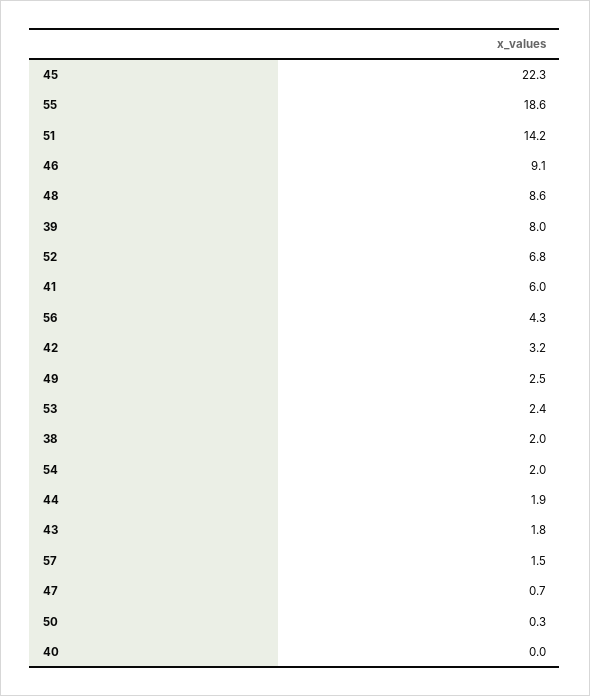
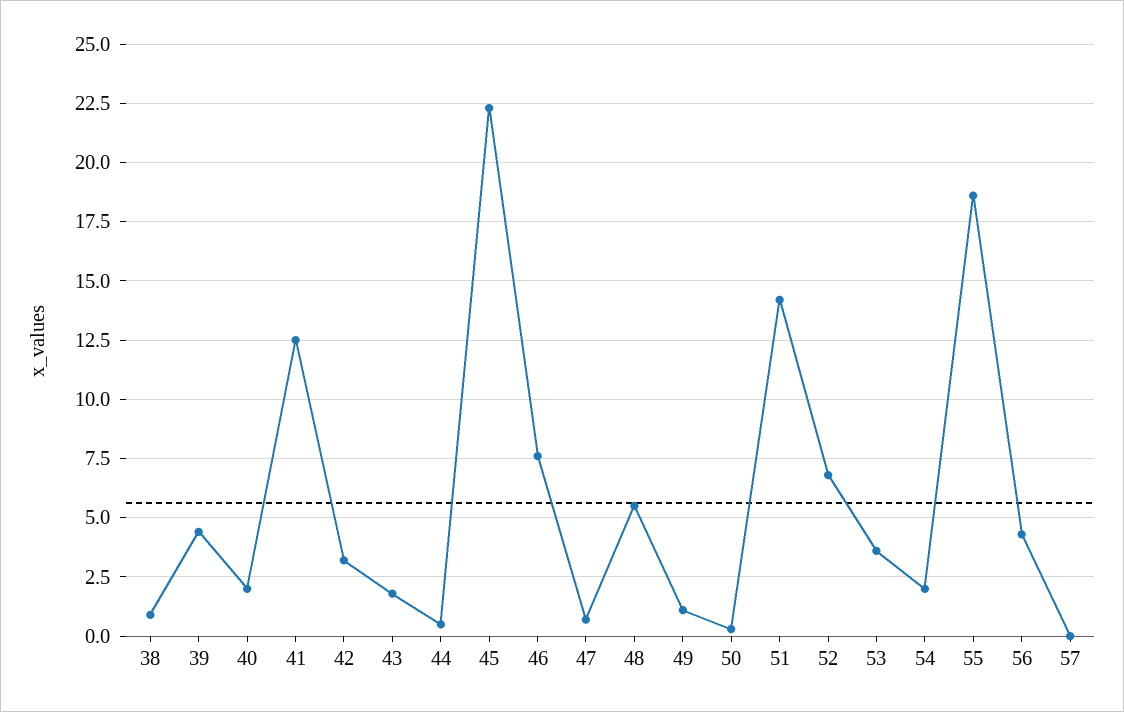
46: 9.1 -> 7.5
48: 8.6 -> 5.5
39: 8 -> 4.5
41: 6 -> 12.5
49: 2.5 -> 1
53: 2.4 -> 3.5
38: 2 -> 1
44: 1.9 -> 0.5
57: 1.5 -> 0
40: 0 -> 2

